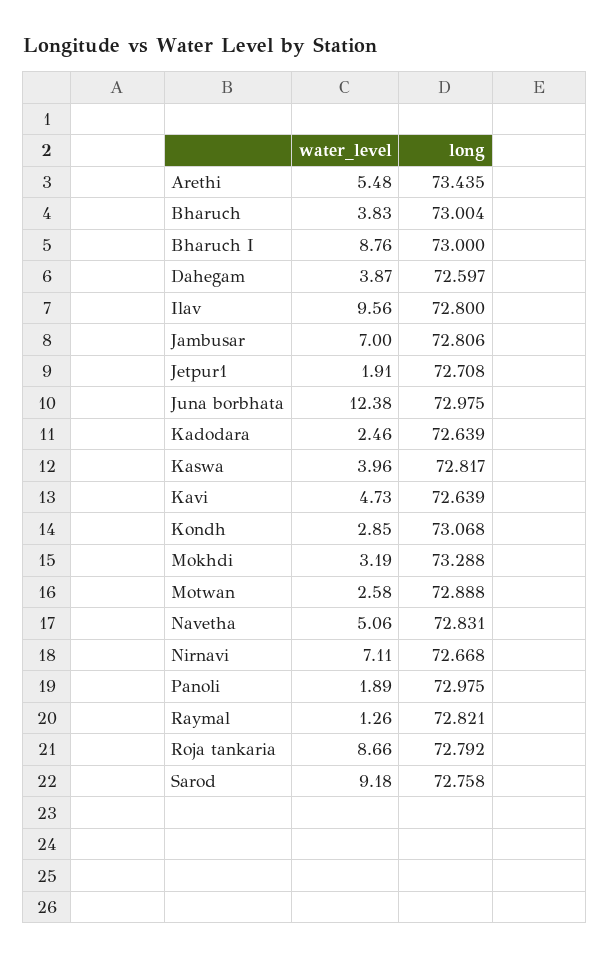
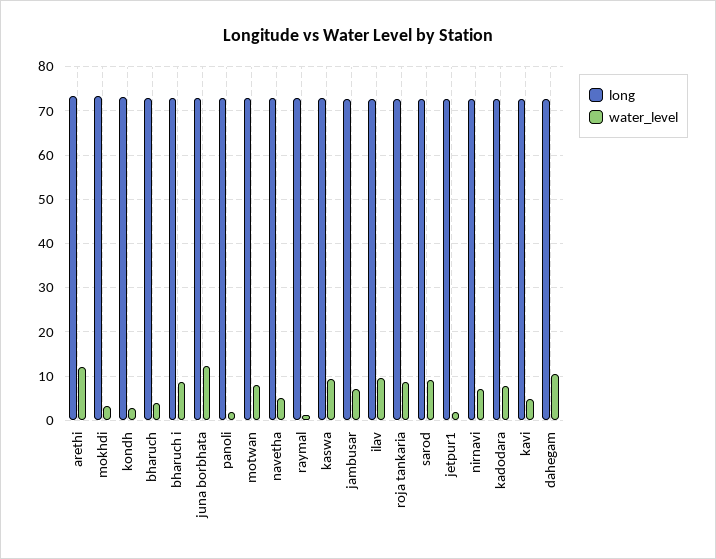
water_level, Arethi: 5.48 -> 12
water_level, Dahegam: 3.87 -> 10
water_level, Kadodara: 2.46 -> 8
water_level, Kaswa: 3.96 -> 10
water_level, Motwan: 2.58 -> 8

